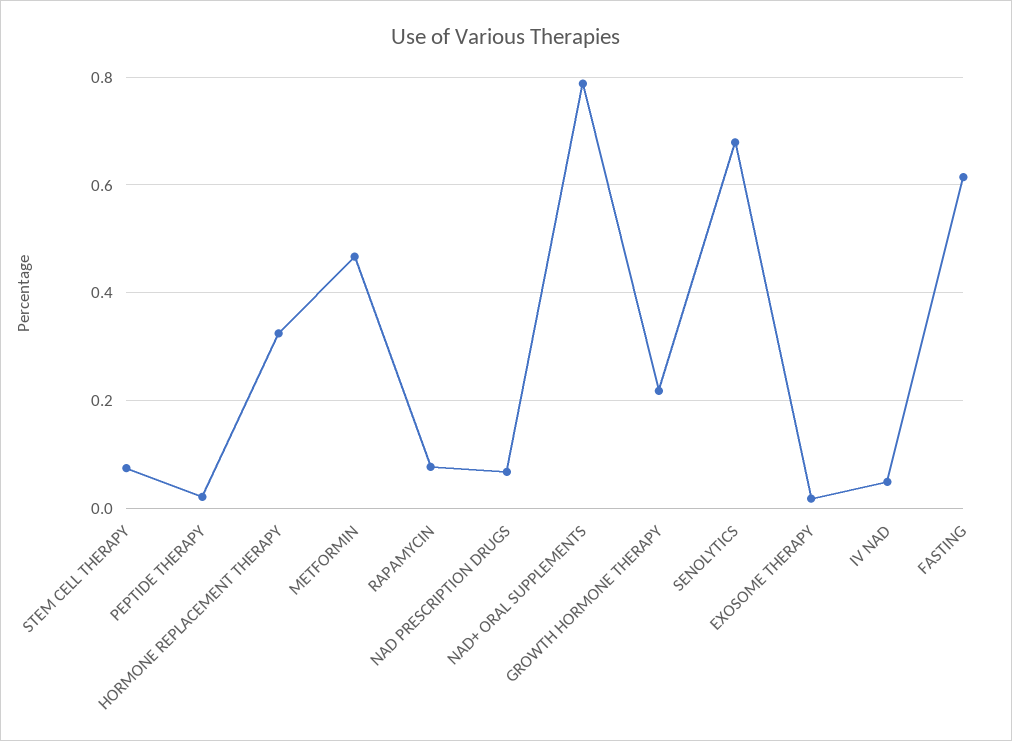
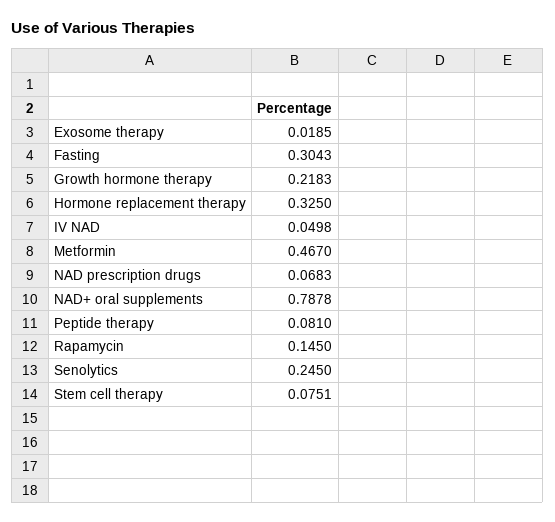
PEPTIDE THERAPY: 0.02 -> 0.081
RAPAMYCIN: 0.08 -> 0.145
SENOLYTICS: 0.68 -> 0.245
FASTING: 0.62 -> 0.3043

